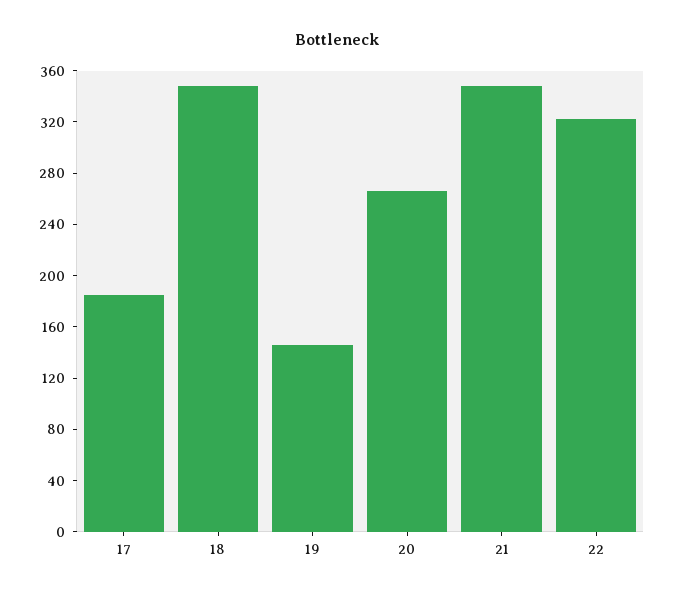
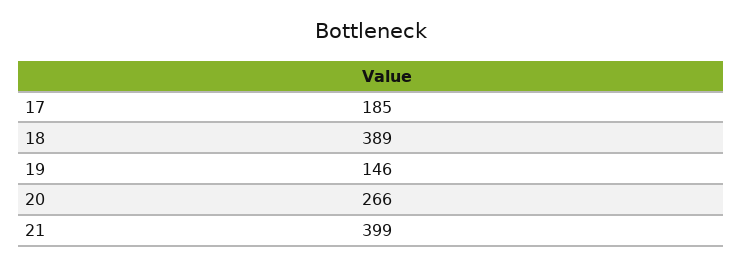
18: 350 -> 389
21: 350 -> 399
22: 320 -> none

